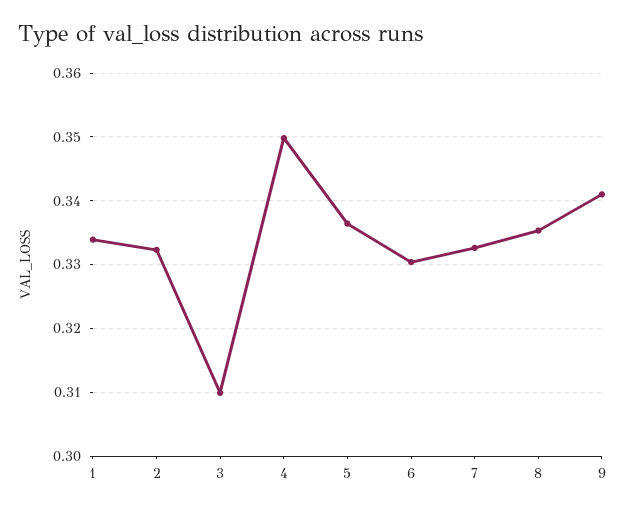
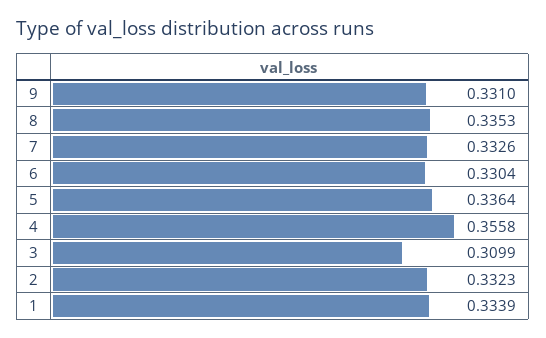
4: 0.35 -> 0.3558
9: 0.341 -> 0.331

